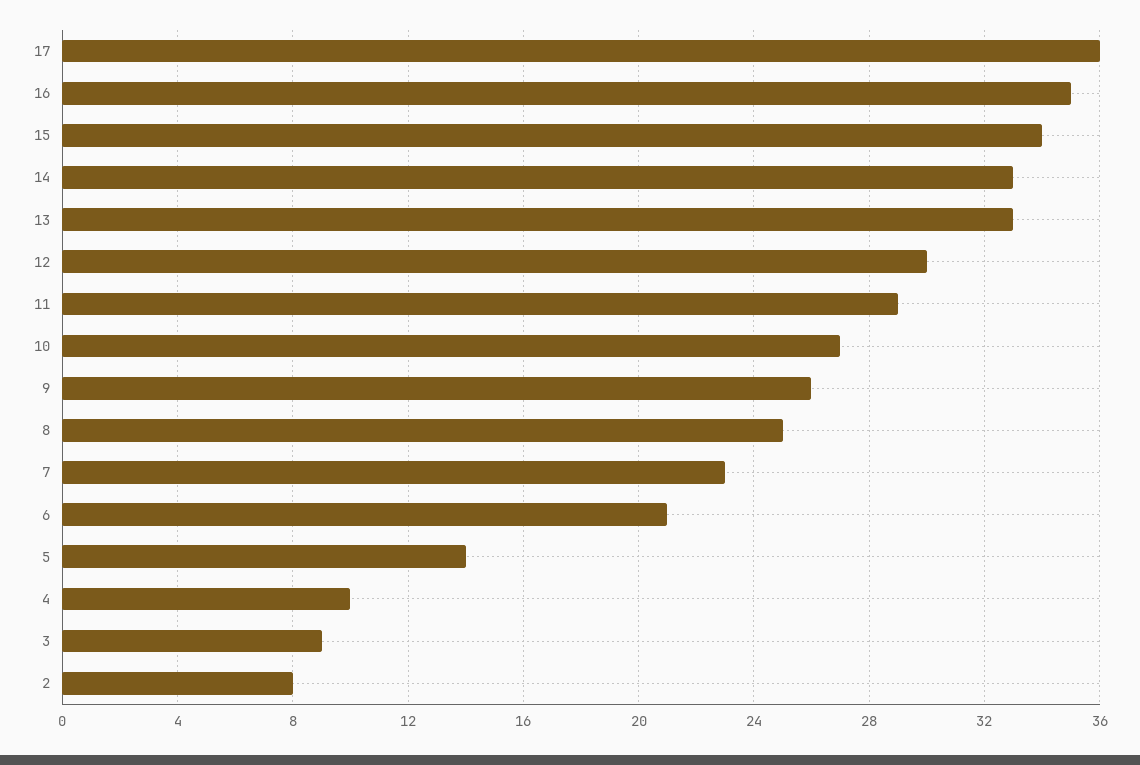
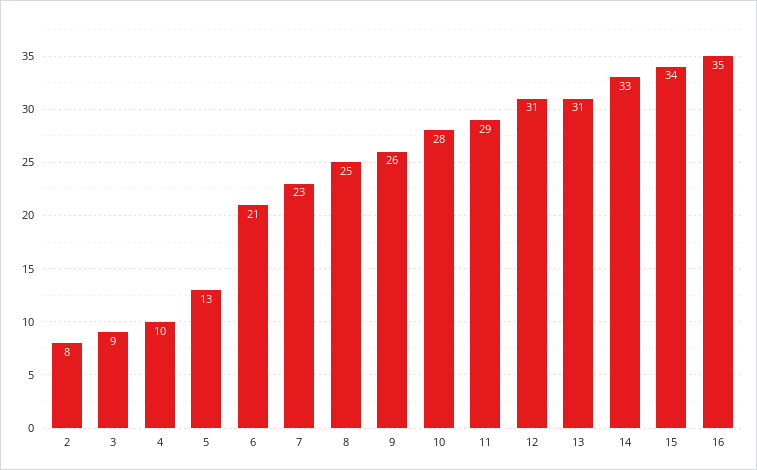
17: 36 -> none
13: 33 -> 31
12: 30 -> 31
10: 27 -> 28
5: 14 -> 13

